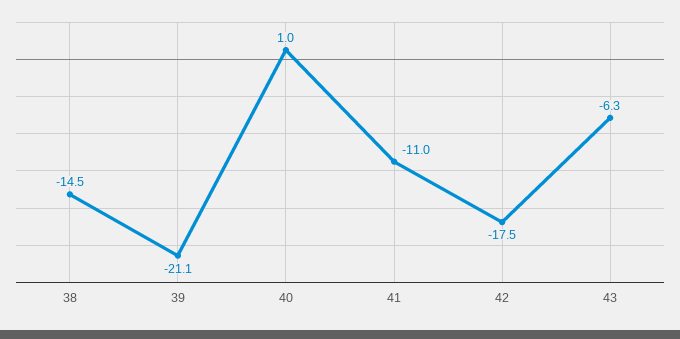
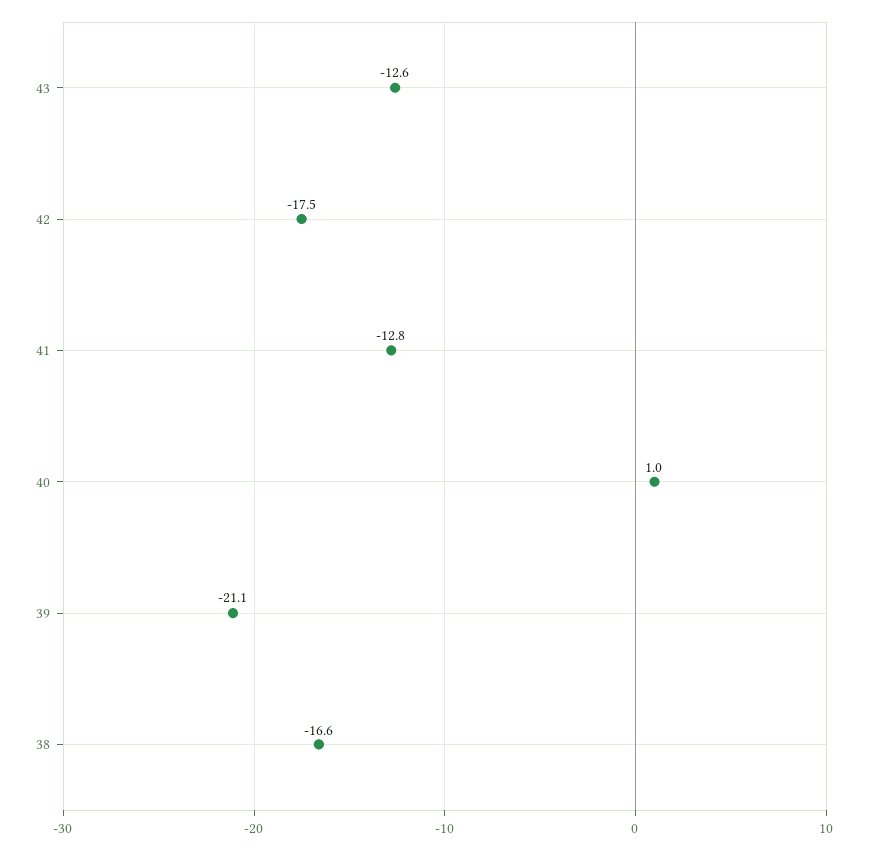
38: -14.5 -> -16.6
41: -11 -> -12.8
43: -6.3 -> -12.6

